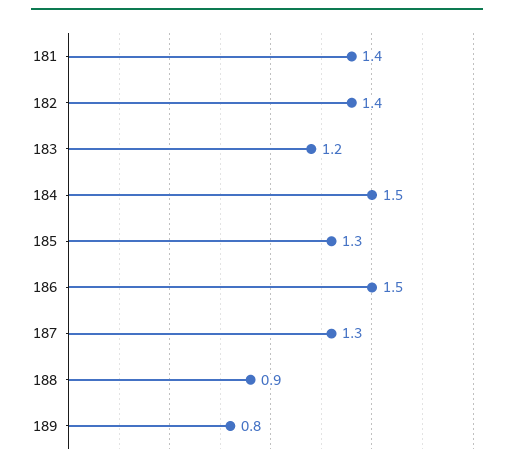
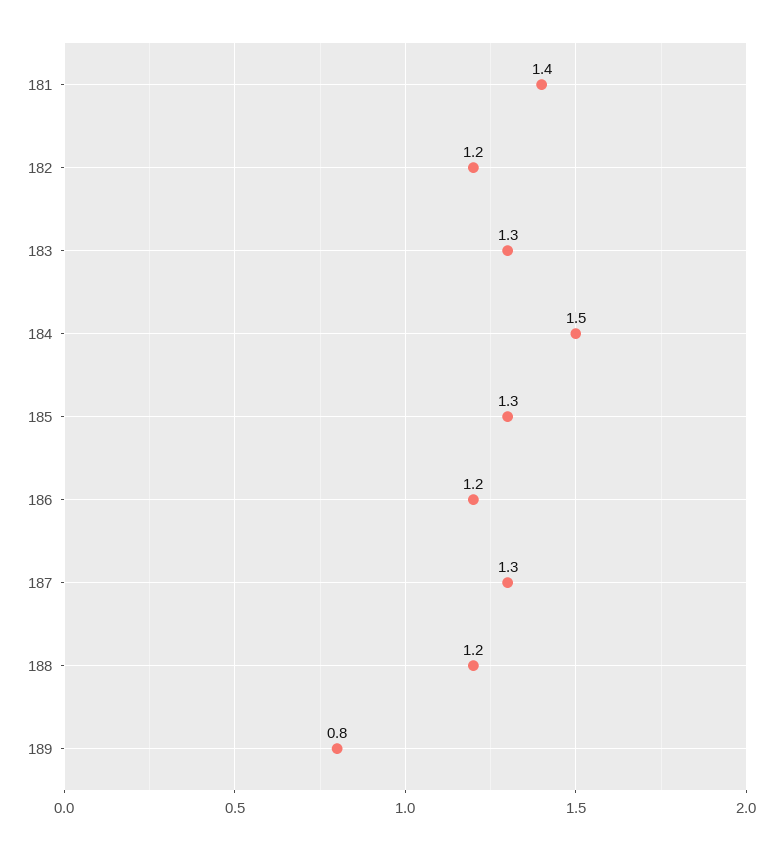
182: 1.4 -> 1.2
183: 1.2 -> 1.3
186: 1.5 -> 1.2
188: 0.9 -> 1.2

